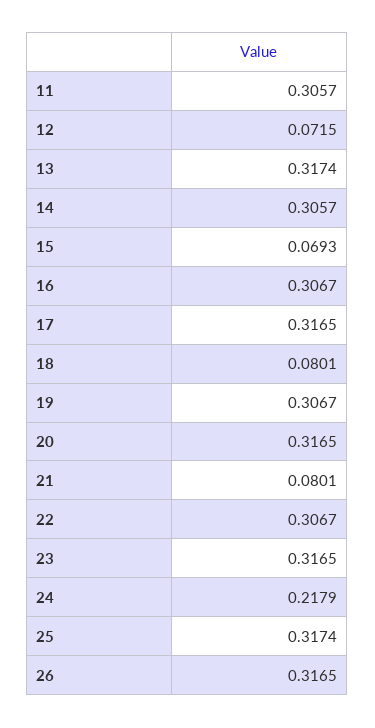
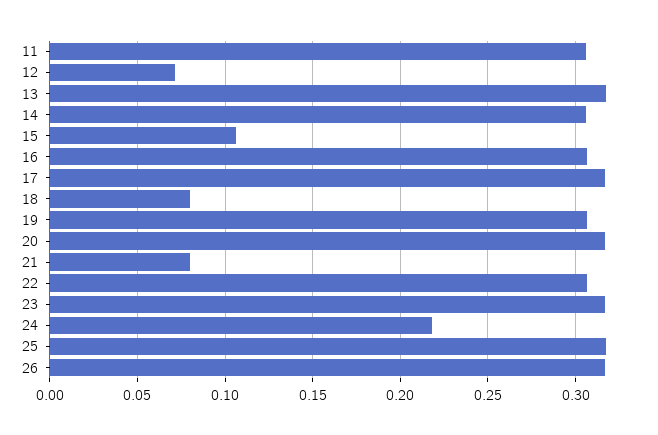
15: 0.0693 -> 0.105

